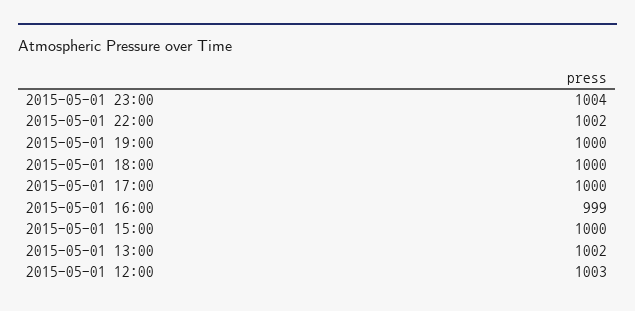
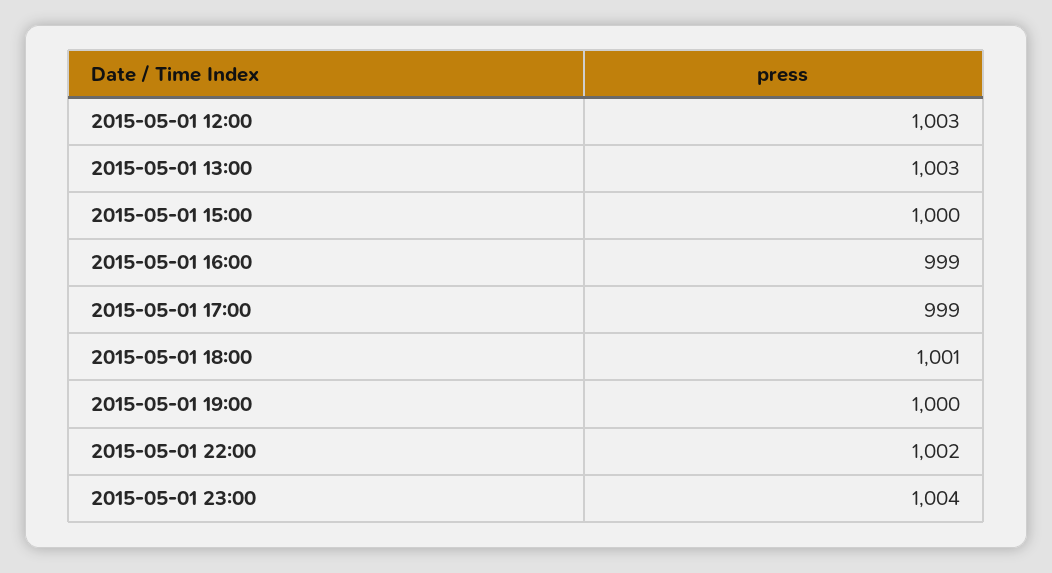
2015-05-01 18:00: 1000 -> 1001
2015-05-01 17:00: 1000 -> 999
2015-05-01 13:00: 1002 -> 1003

